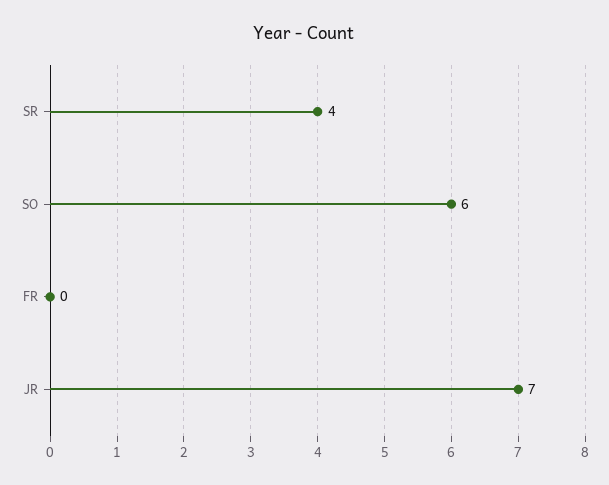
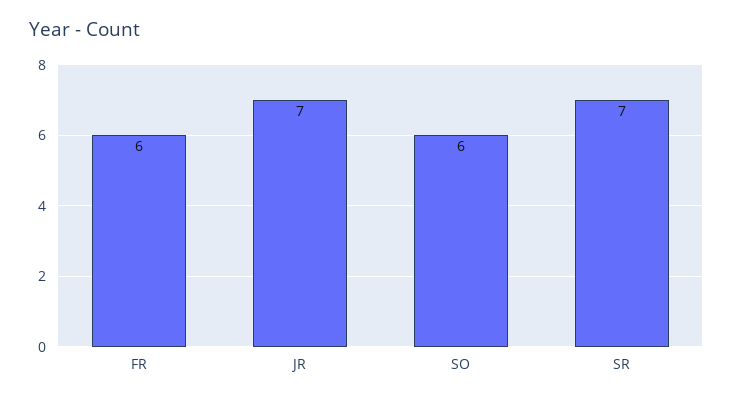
SR: 4 -> 7
FR: 0 -> 6

